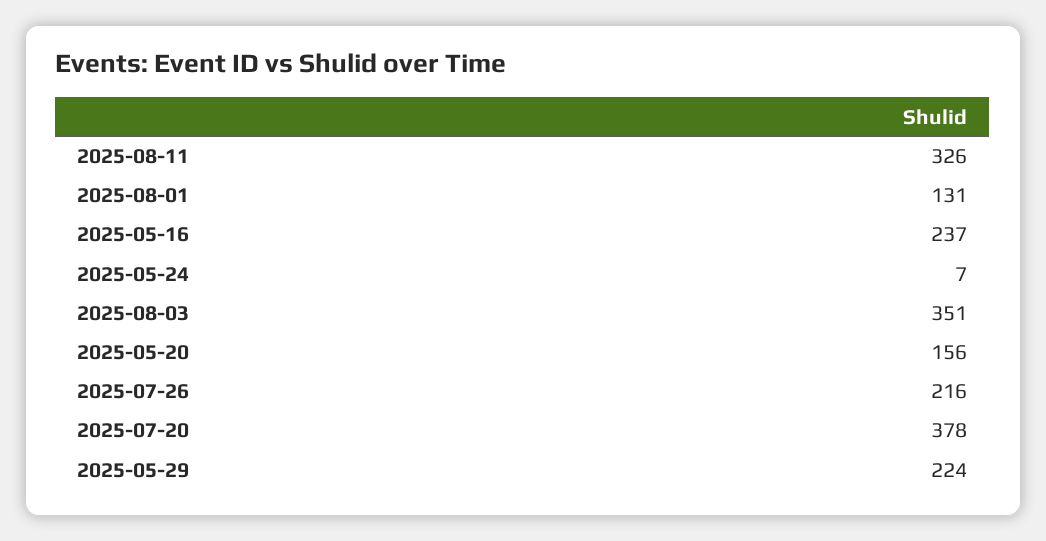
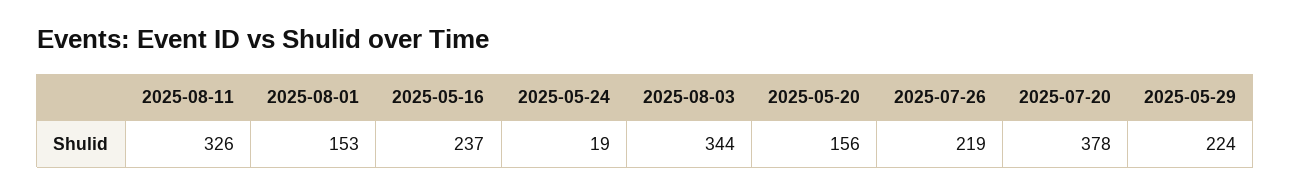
2025-08-01: 131 -> 153
2025-05-24: 7 -> 19
2025-08-03: 351 -> 344
2025-07-26: 216 -> 219

